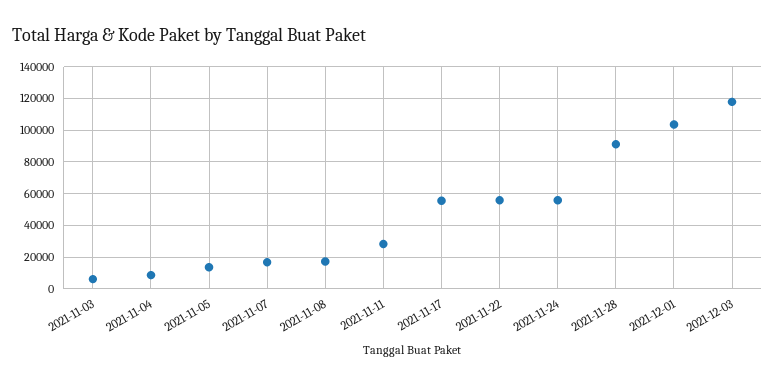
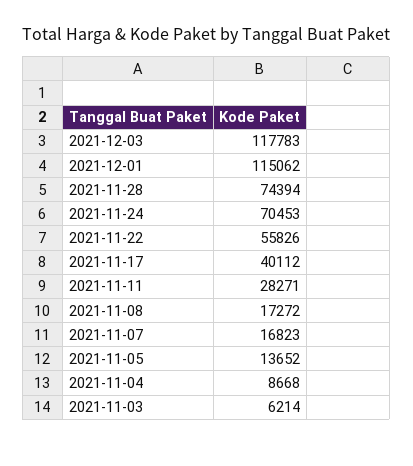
2021-11-17: 55000 -> 40112
2021-11-24: 55000 -> 70453
2021-11-28: 90000 -> 74394
2021-12-01: 105000 -> 115062

